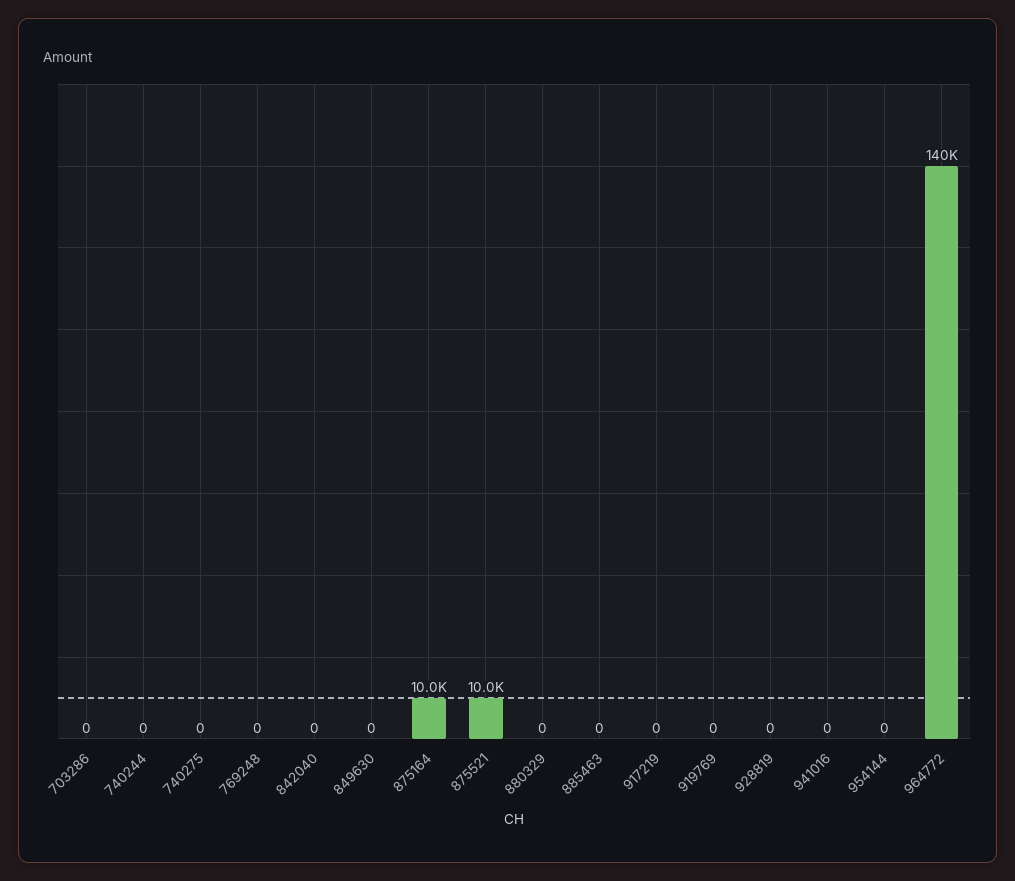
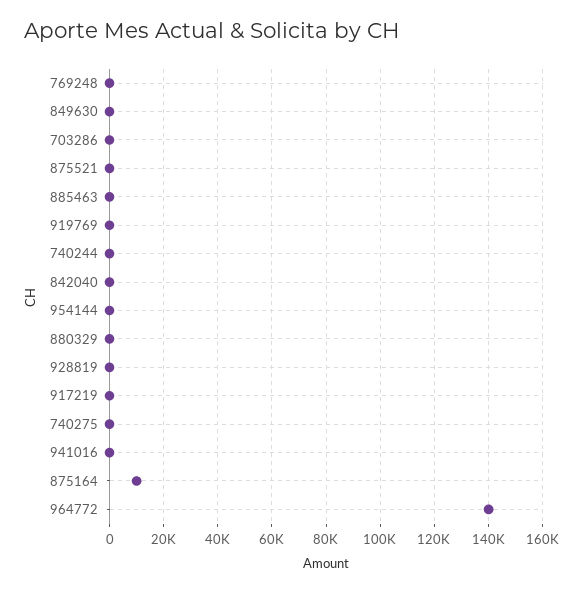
875521: 10000 -> 0

